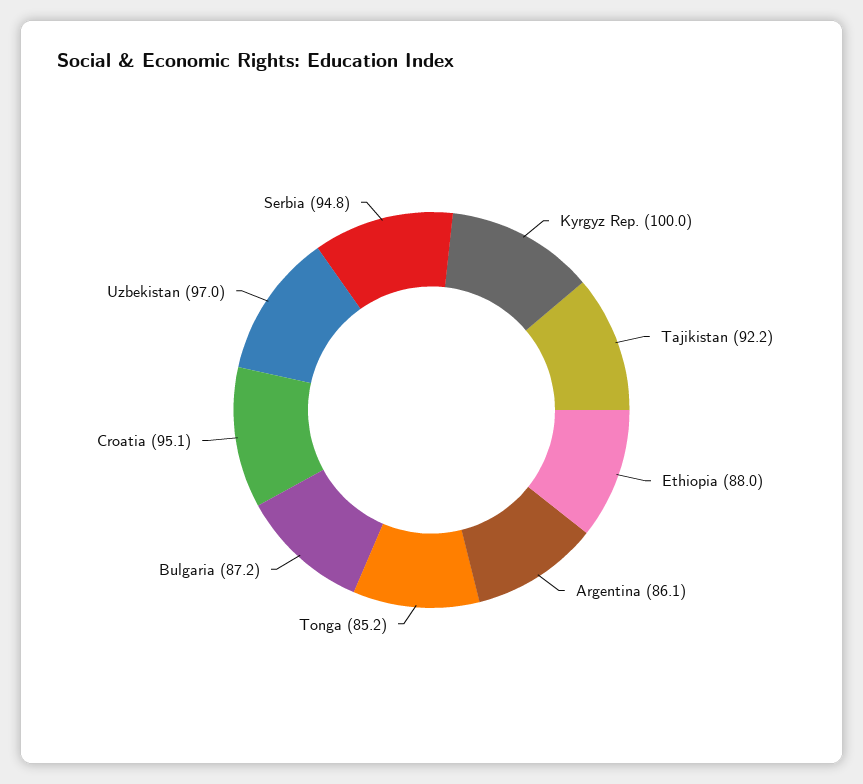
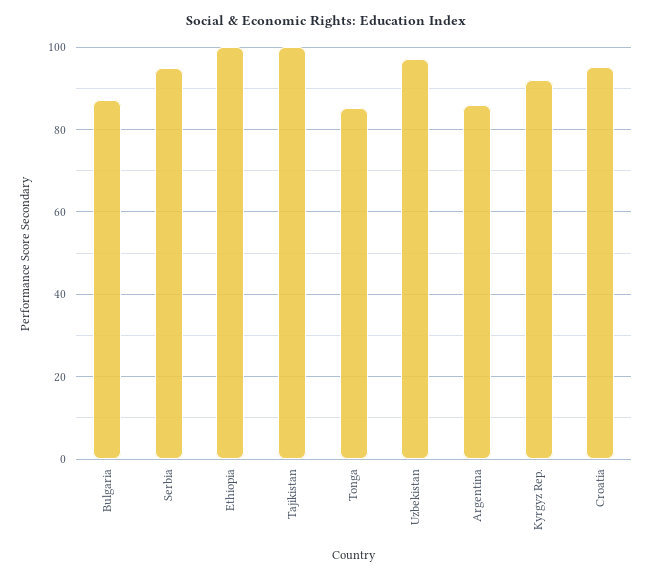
Kyrgyz Rep.: 100 -> 92
Tajikistan: 92.2 -> 100
Ethiopia: 88 -> 100

